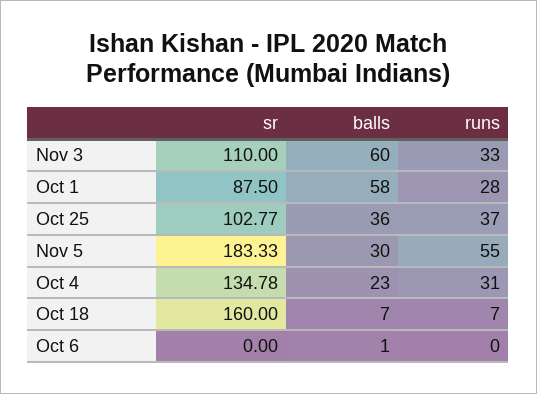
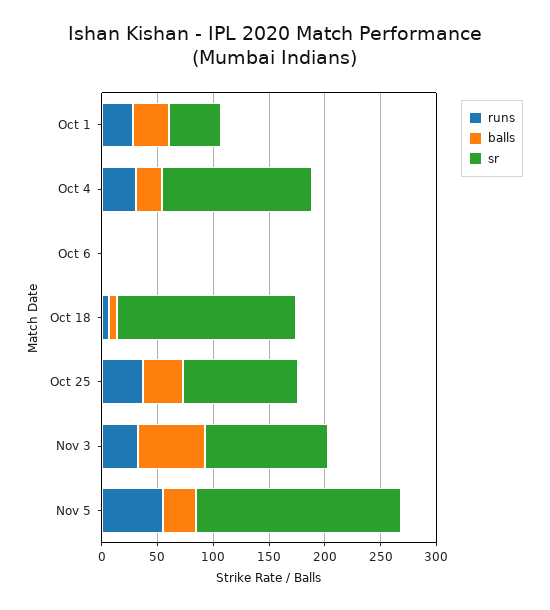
sr, Oct 1: 87.5 -> 50
balls, Oct 1: 58 -> 30

